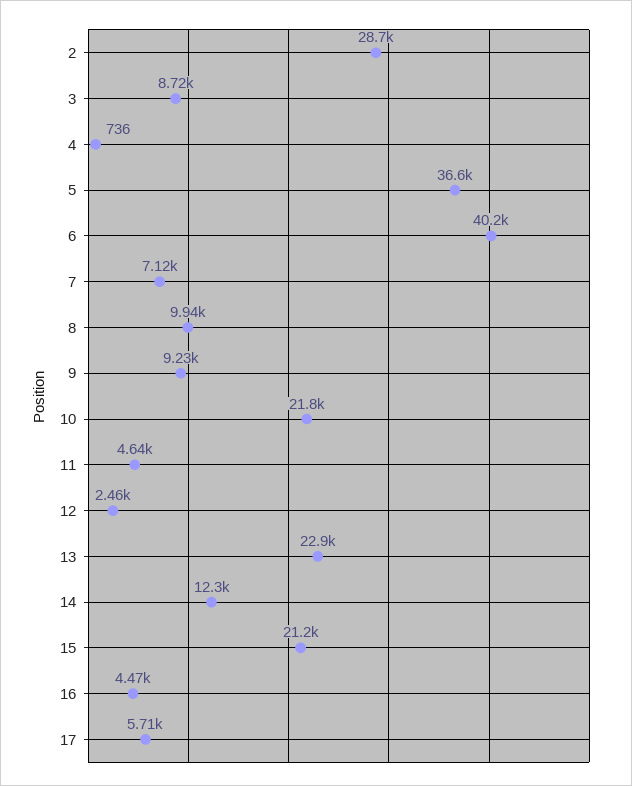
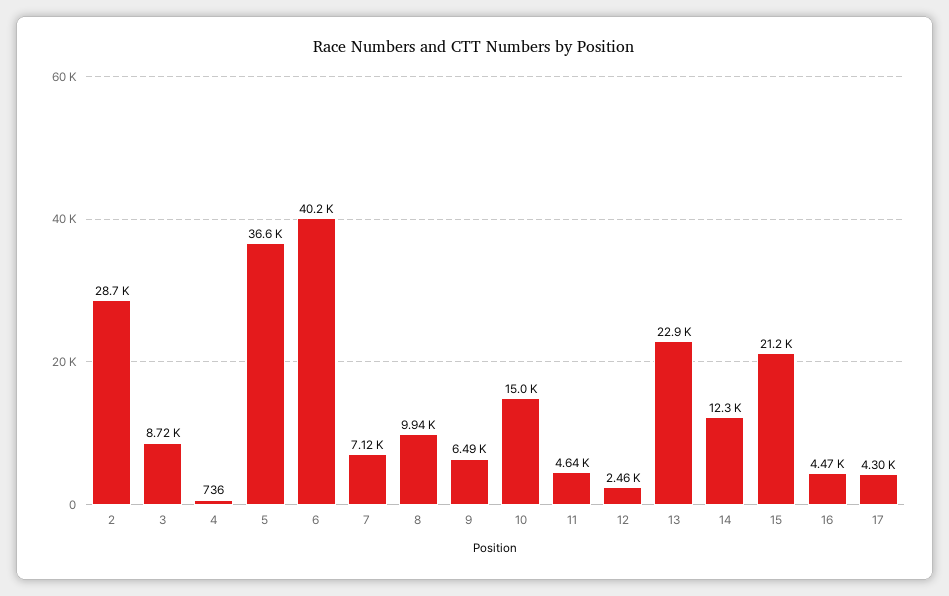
9: 9230 -> 6490
10: 21800 -> 15000
17: 5710 -> 4300

